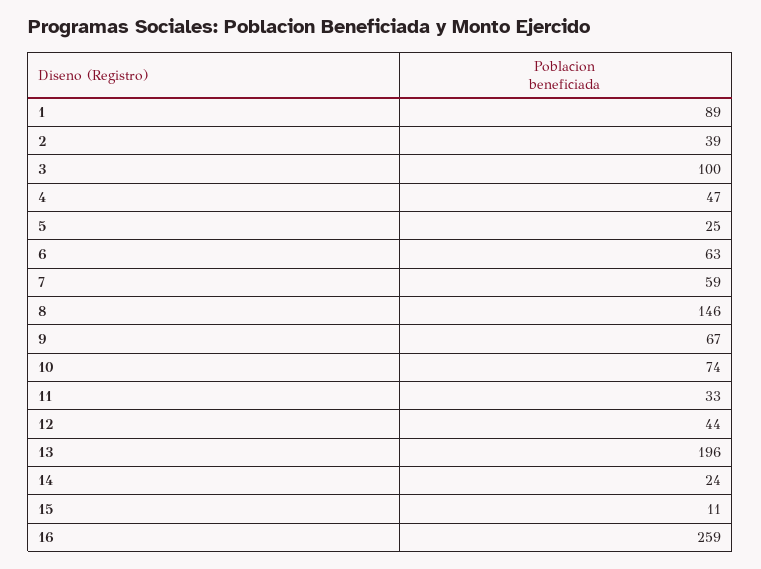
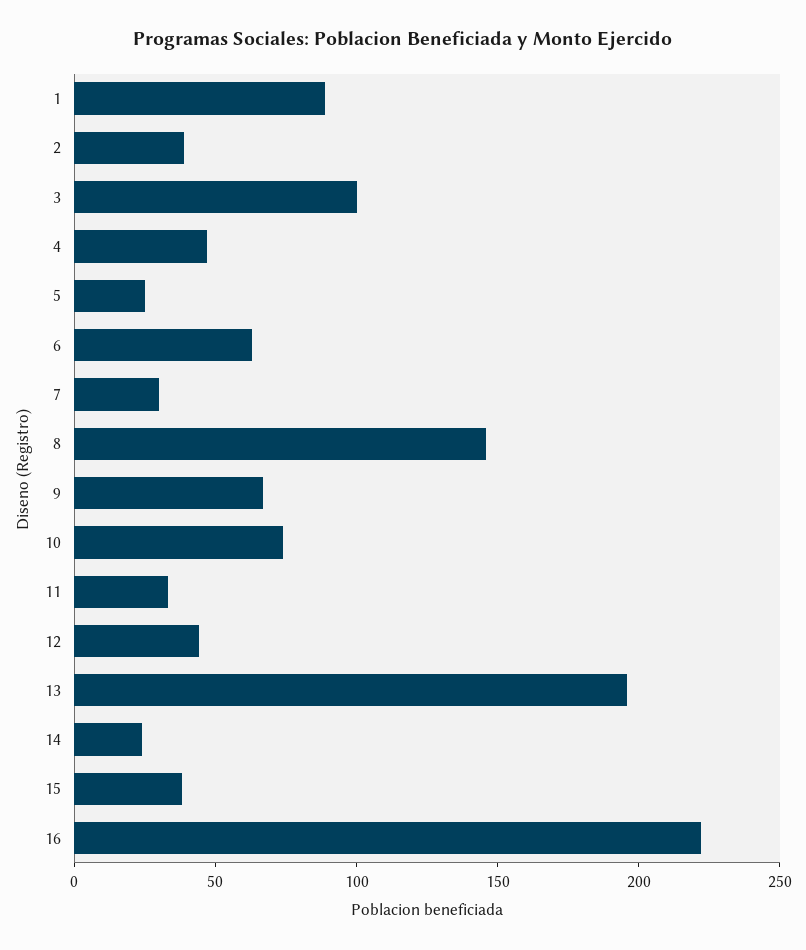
7: 59 -> 30
15: 11 -> 40
16: 259 -> 220

